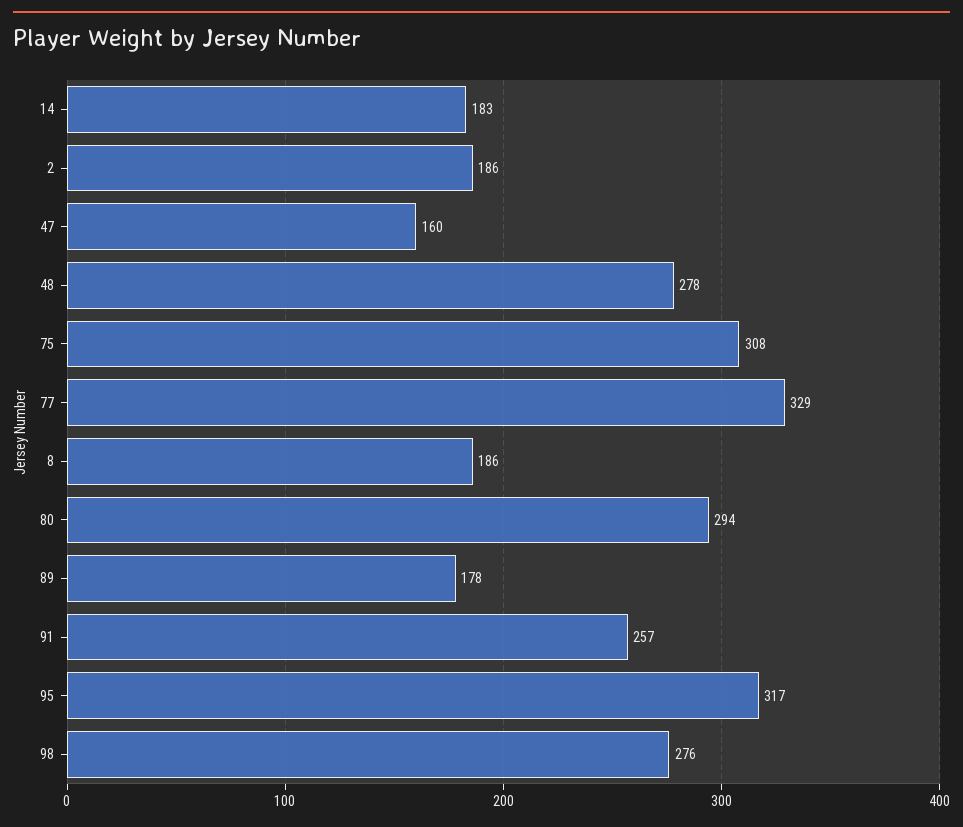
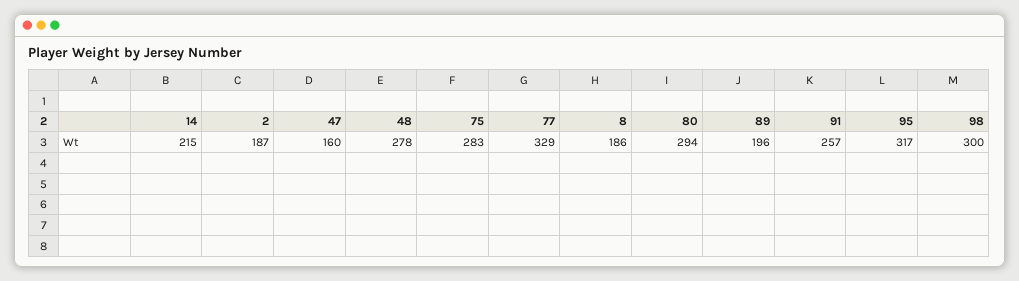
14: 183 -> 215
2: 186 -> 187
75: 308 -> 283
89: 178 -> 196
98: 276 -> 300

